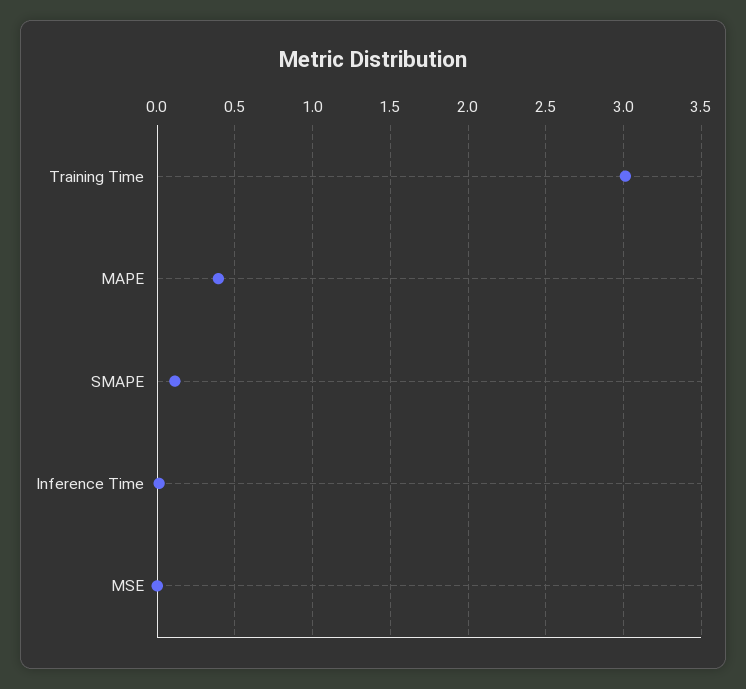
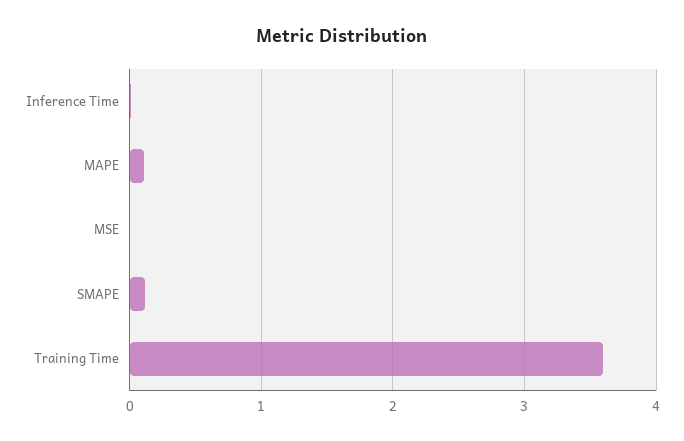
Training Time: 3 -> 3.6
MAPE: 0.4 -> 0.1

